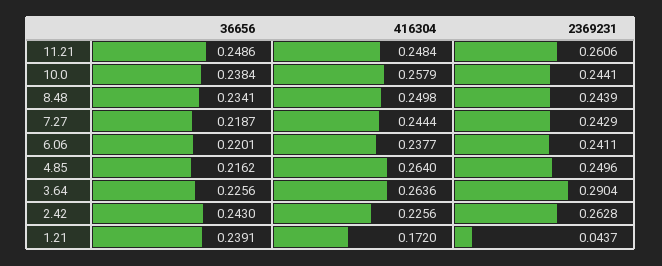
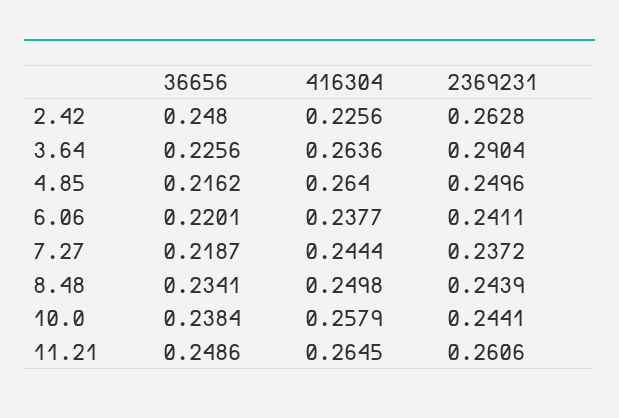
416304, 11.21: 0.2484 -> 0.2645
2369231, 7.27: 0.2429 -> 0.2372
36656, 2.42: 0.243 -> 0.248
36656, 1.21: 0.2391 -> none
416304, 1.21: 0.172 -> none
2369231, 1.21: 0.0437 -> none

